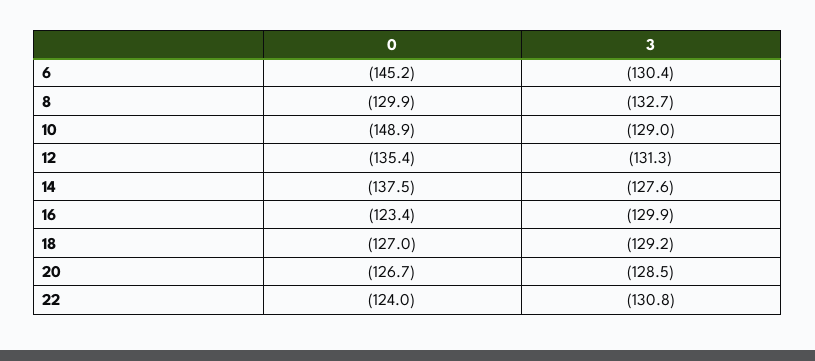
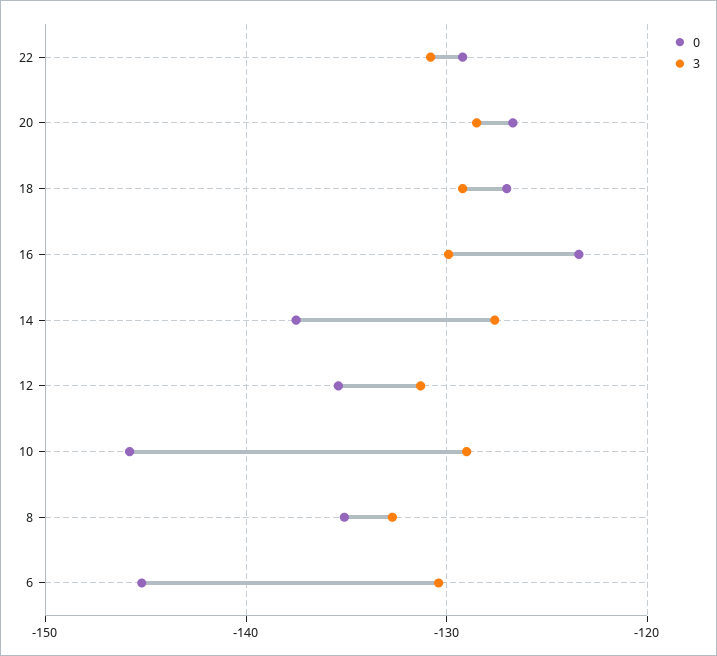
0, 8: -129.9 -> -135
0, 10: -148.9 -> -146
0, 22: -124 -> -129

